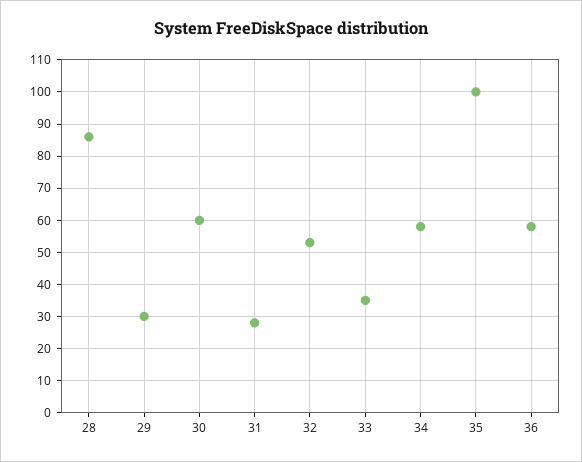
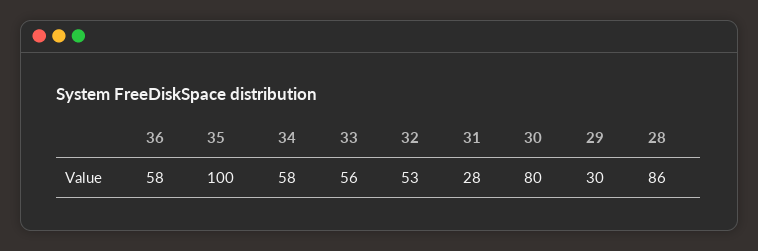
30: 60 -> 80
33: 35 -> 56

